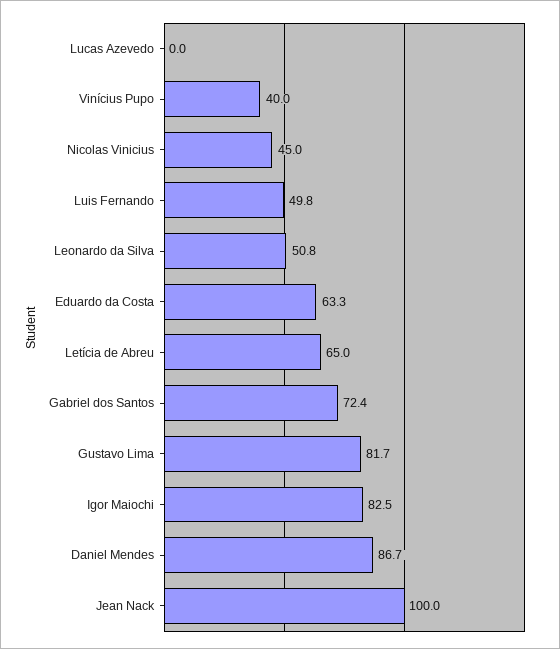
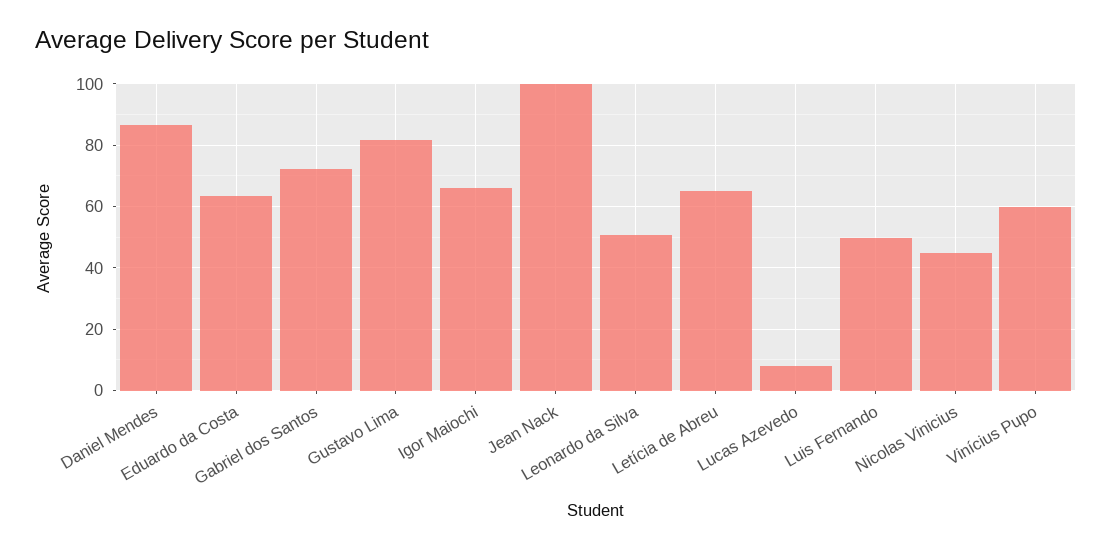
Lucas Azevedo: 0 -> 8
Vinícius Pupo: 40 -> 60
Igor Maiochi: 82.5 -> 66

